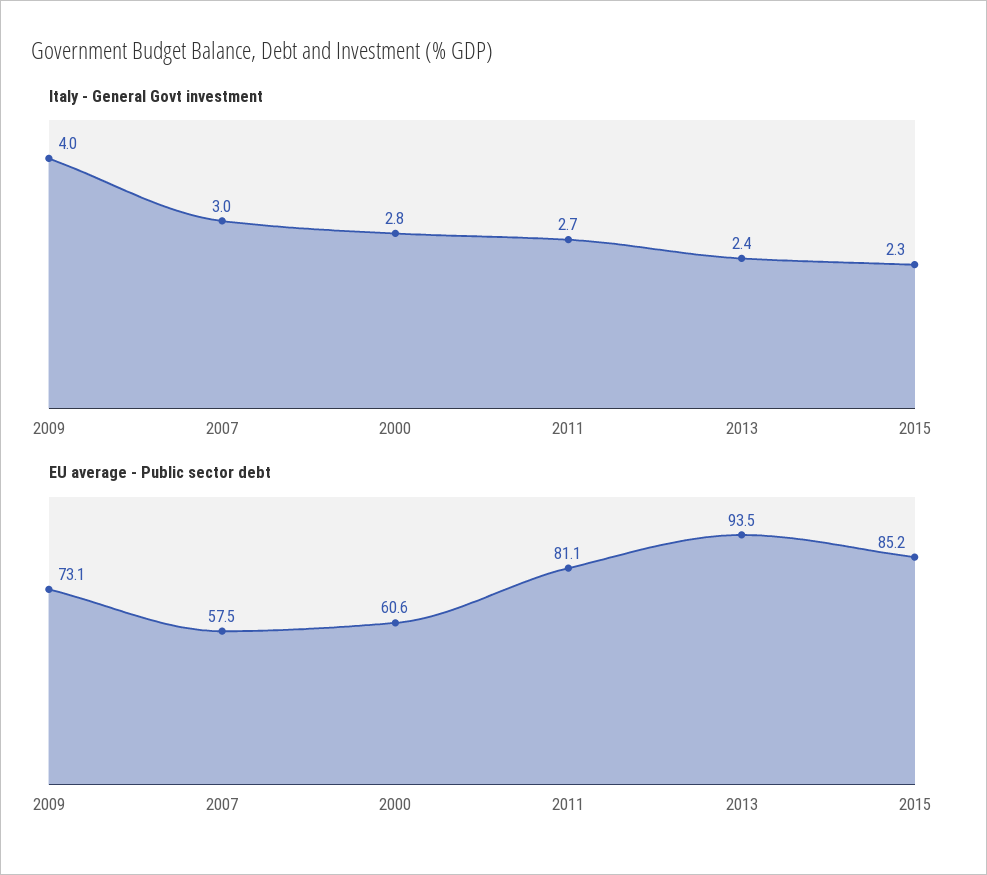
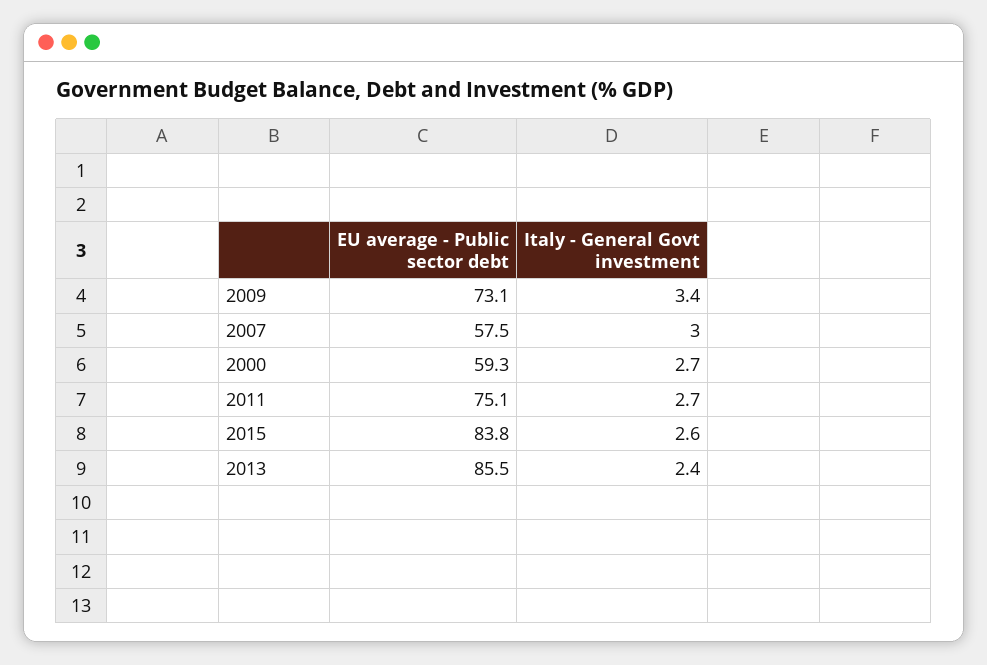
Italy - General Govt investment, 2009: 4 -> 3.4
Italy - General Govt investment, 2000: 2.8 -> 2.7
Italy - General Govt investment, 2015: 2.3 -> 2.6
EU average - Public sector debt, 2000: 60.6 -> 59.3
EU average - Public sector debt, 2011: 81.1 -> 75.1
EU average - Public sector debt, 2013: 93.5 -> 85.5
EU average - Public sector debt, 2015: 85.2 -> 83.8

